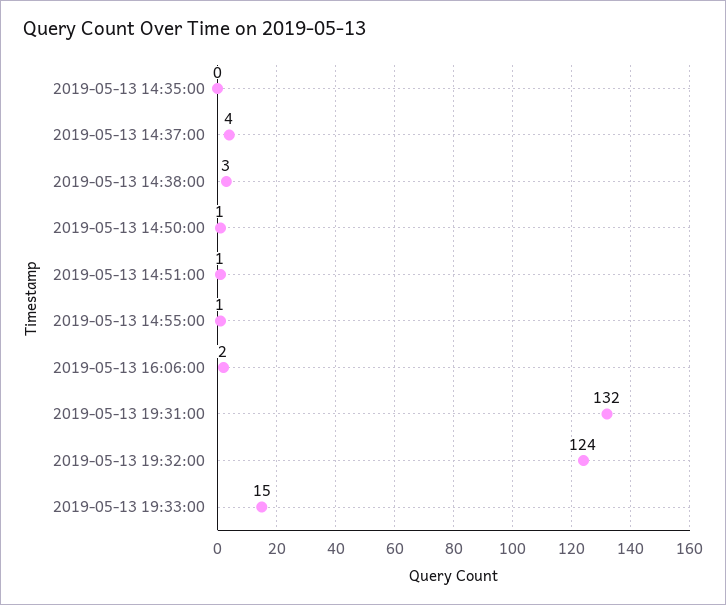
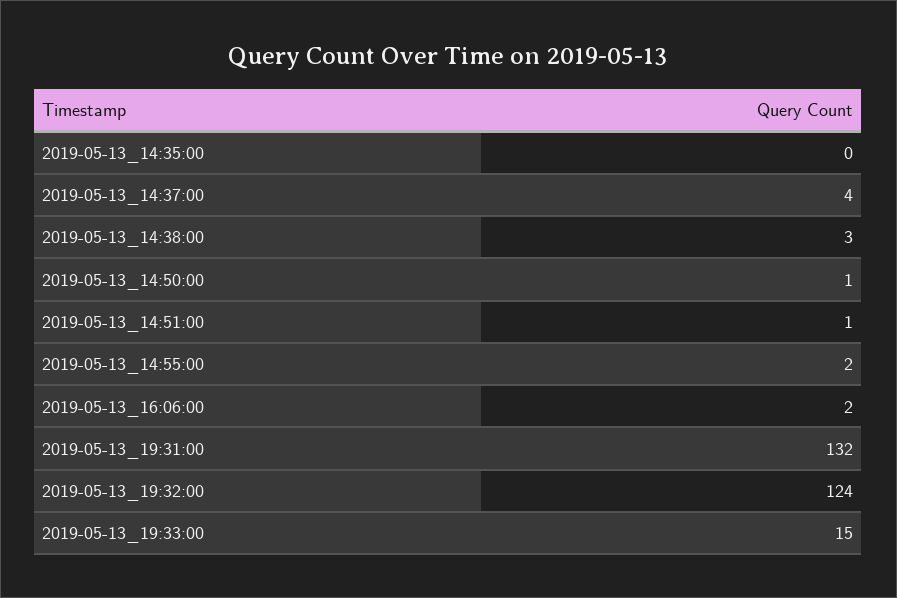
2019-05-13 14:55:00: 1 -> 2

